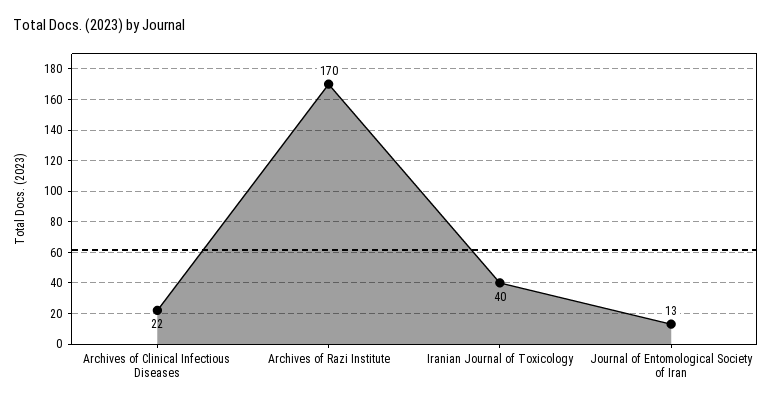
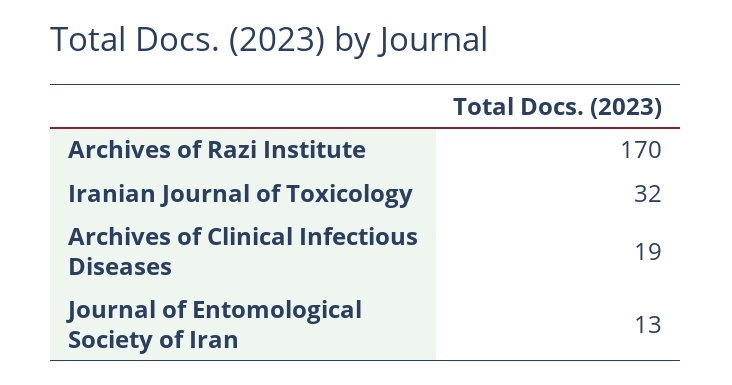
Archives of Clinical Infectious Diseases: 22 -> 19
Iranian Journal of Toxicology: 40 -> 32

